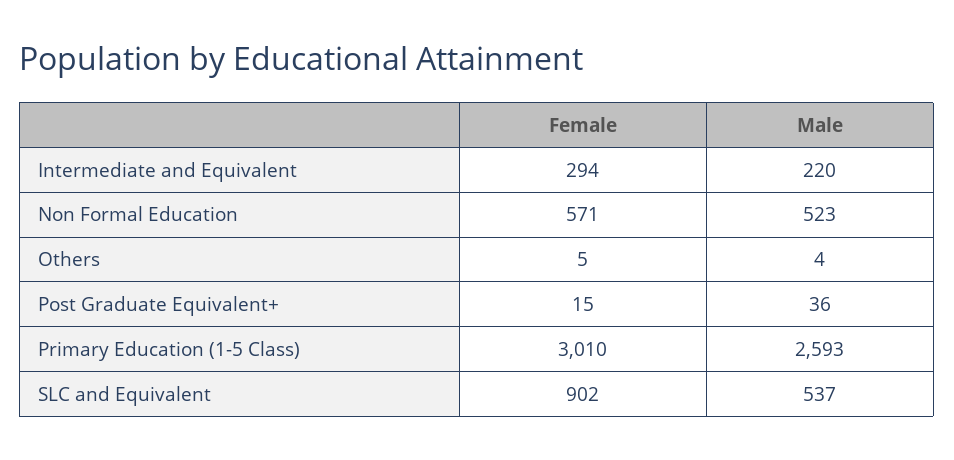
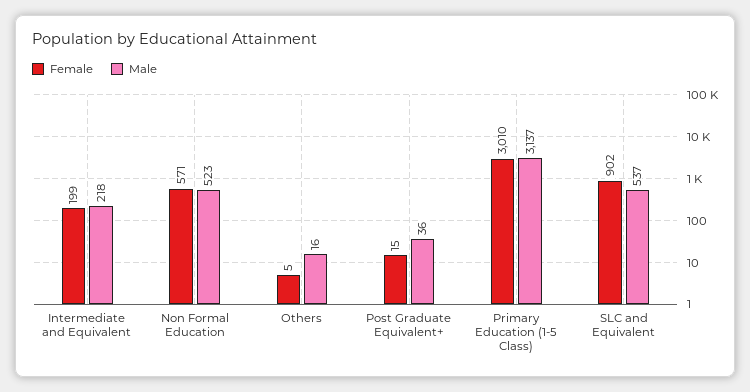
Female, Intermediate and Equivalent: 294 -> 199
Male, Intermediate and Equivalent: 220 -> 218
Male, Others: 4 -> 16
Male, Primary Education (1-5 Class): 2593 -> 3137

